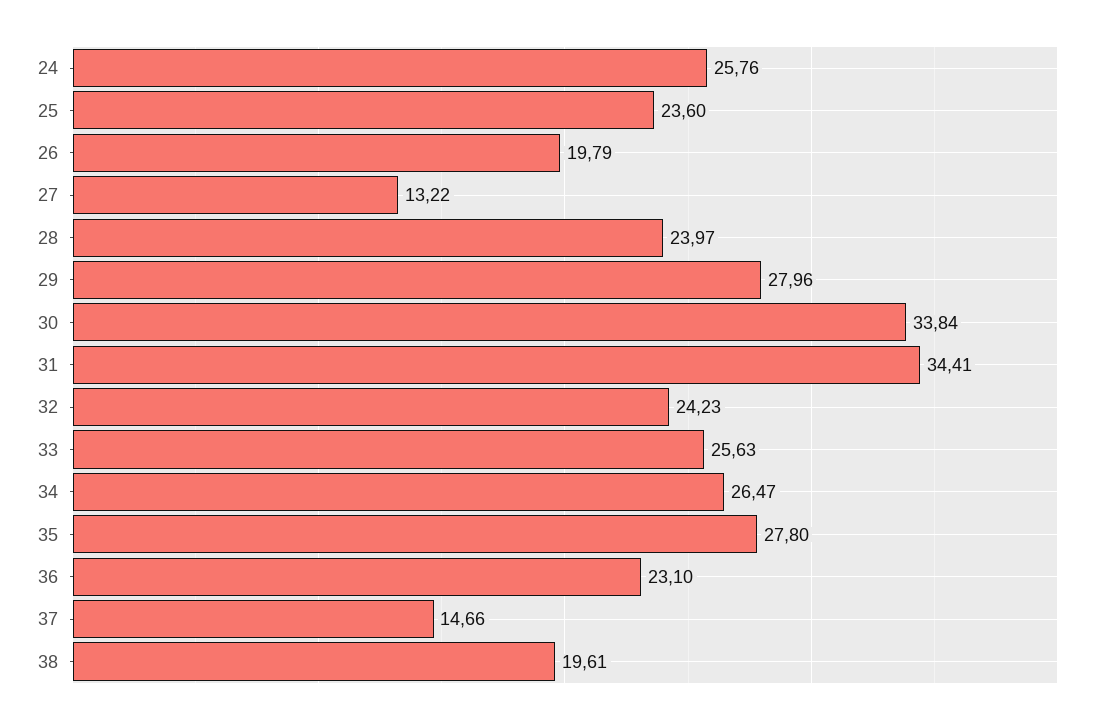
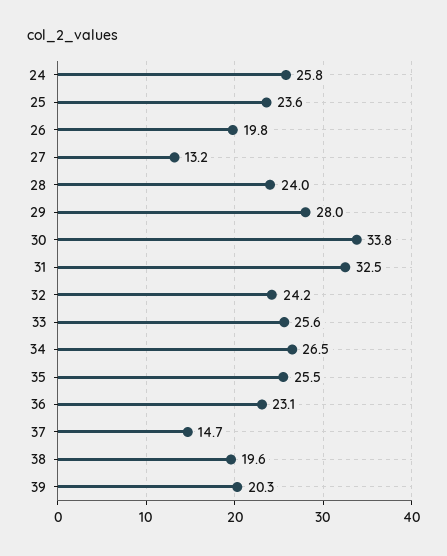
31: 34.41 -> 32.5
35: 27.8 -> 25.5
39: none -> 20.3

